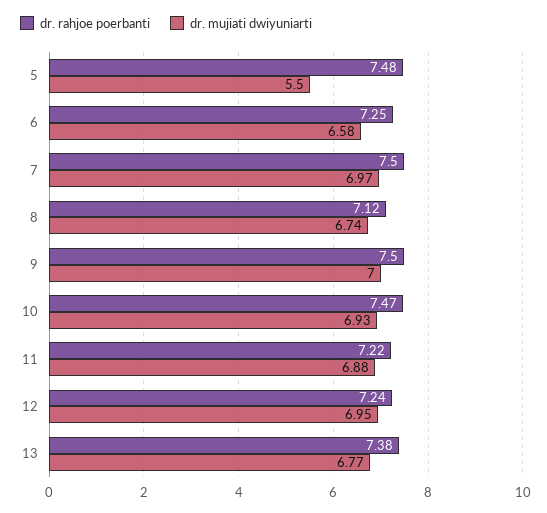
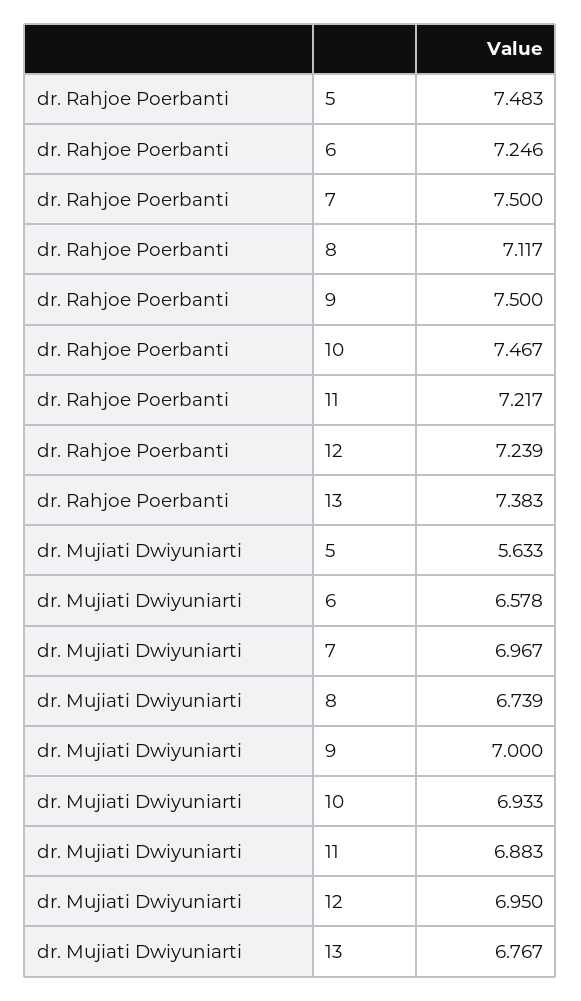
dr. mujiati dwiyuniarti, 5: 5.5 -> 5.633

